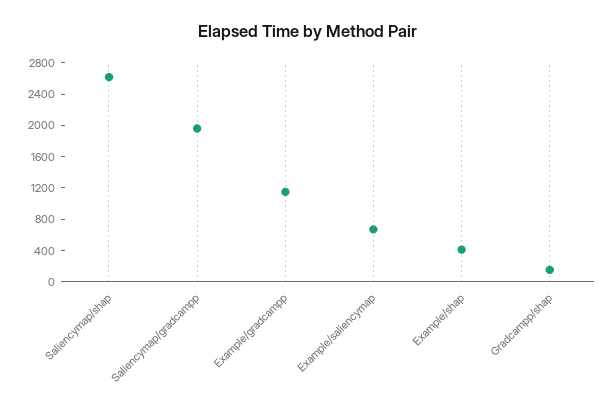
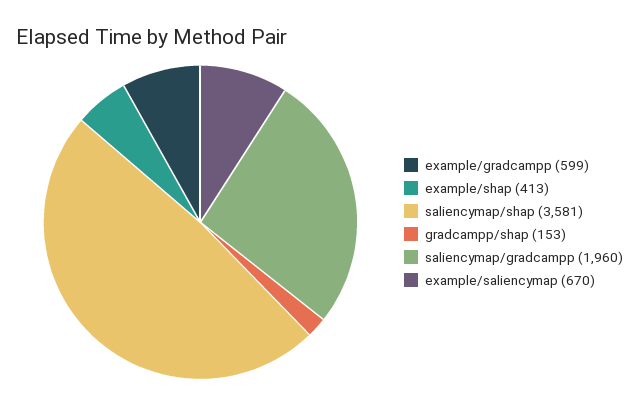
Saliencymap/shap: 2600 -> 3581
Example/gradcampp: 1200 -> 599

